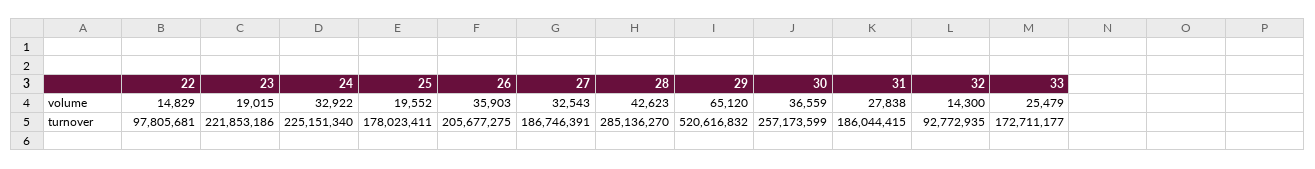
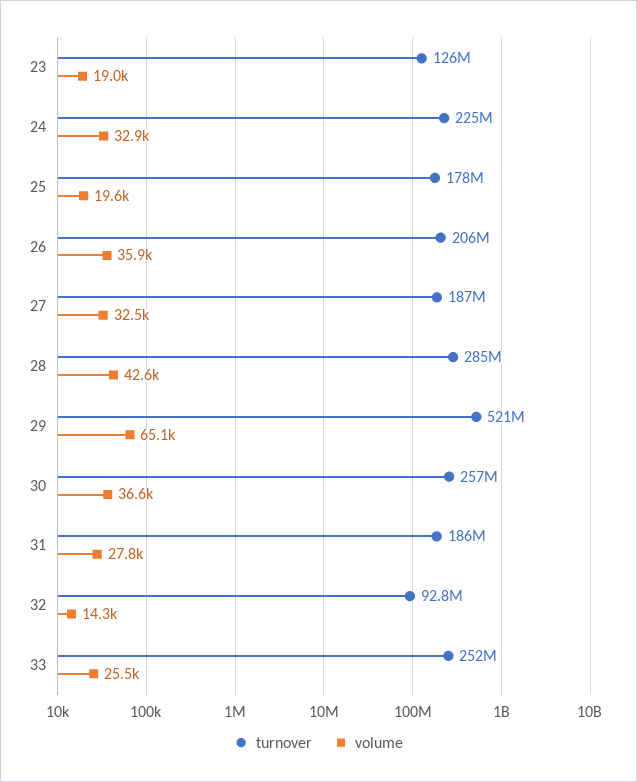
volume, 22: 14829 -> none
turnover, 22: 97805681 -> none
turnover, 23: 221853186 -> 126000000
turnover, 33: 172711177 -> 252000000

